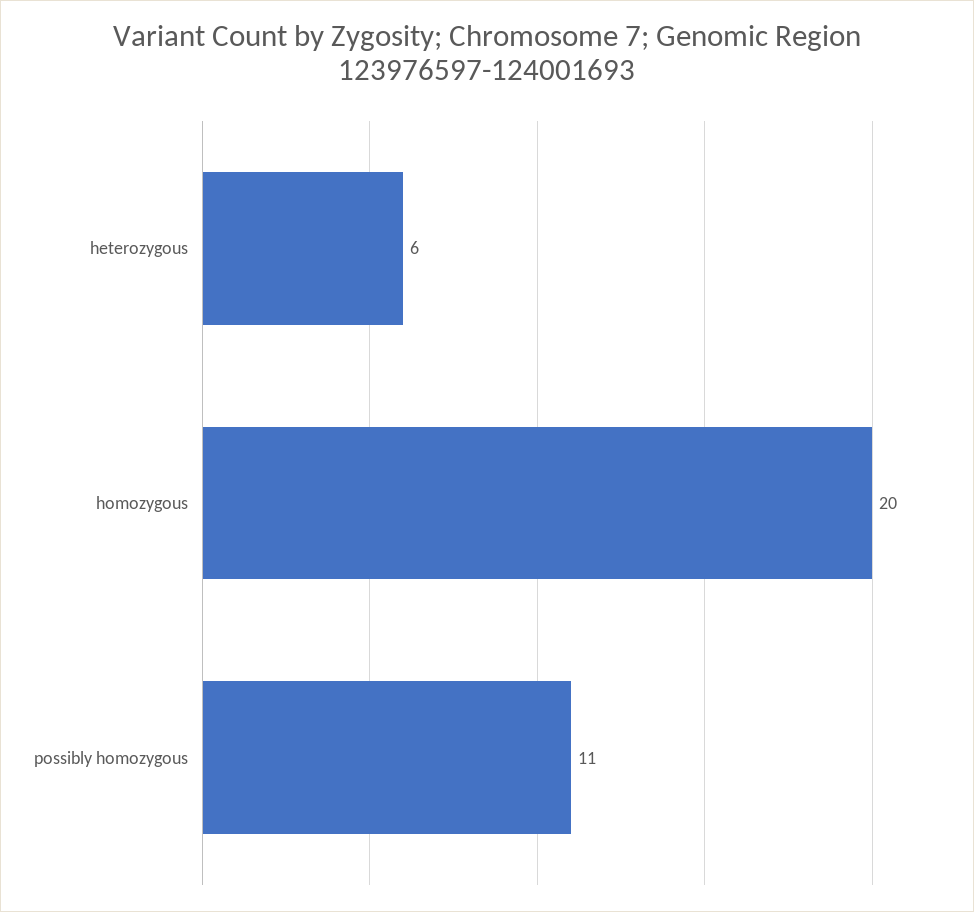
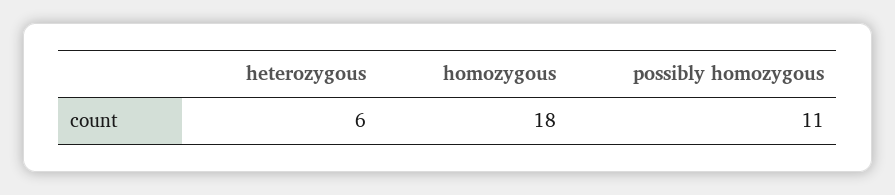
homozygous: 20 -> 18

